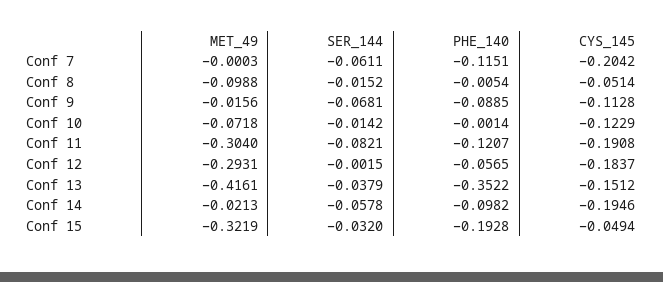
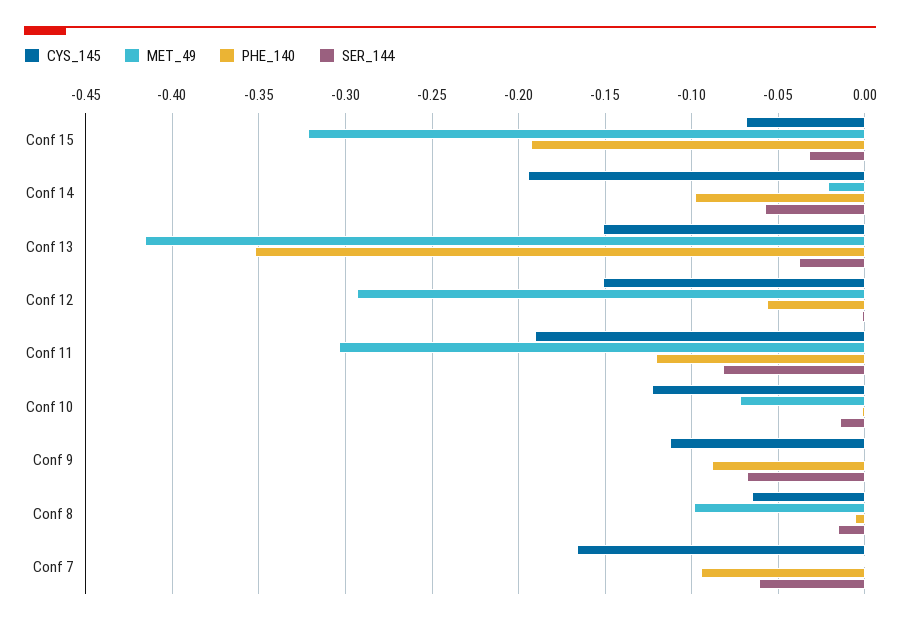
PHE_140, Conf 7: -0.1151 -> -0.095
CYS_145, Conf 7: -0.2042 -> -0.165
CYS_145, Conf 8: -0.0514 -> -0.065
MET_49, Conf 9: -0.0156 -> 0
CYS_145, Conf 12: -0.1837 -> -0.15
CYS_145, Conf 15: -0.0494 -> -0.07

